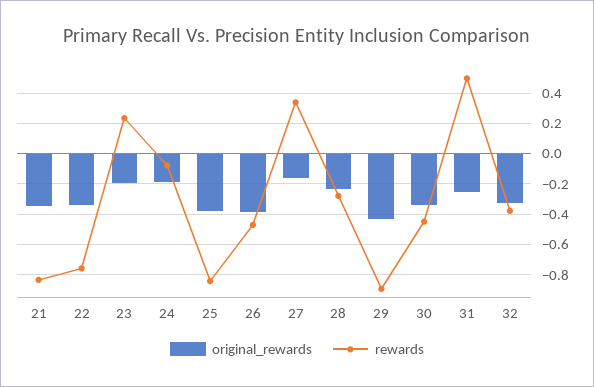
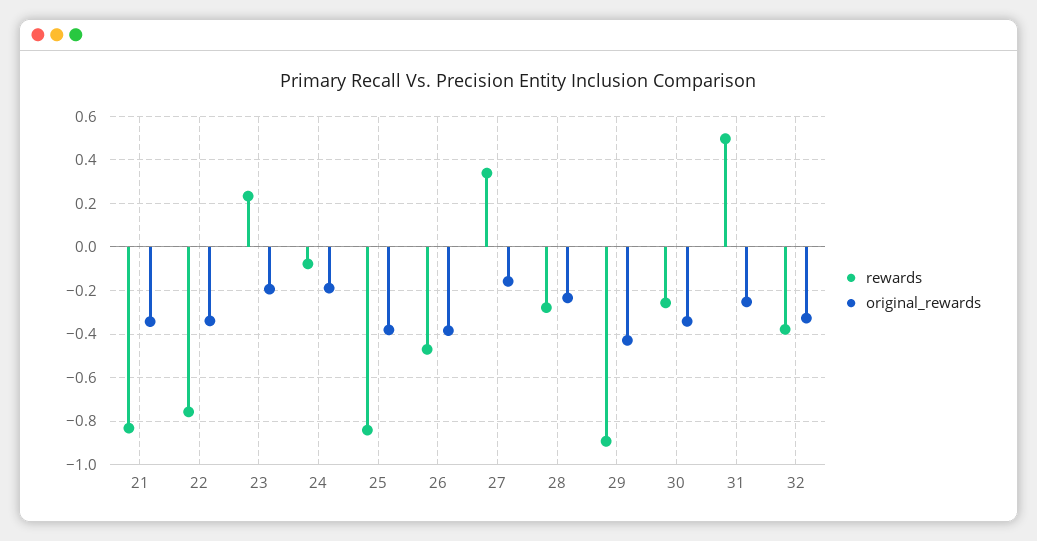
rewards, 30: -0.45 -> -0.25

